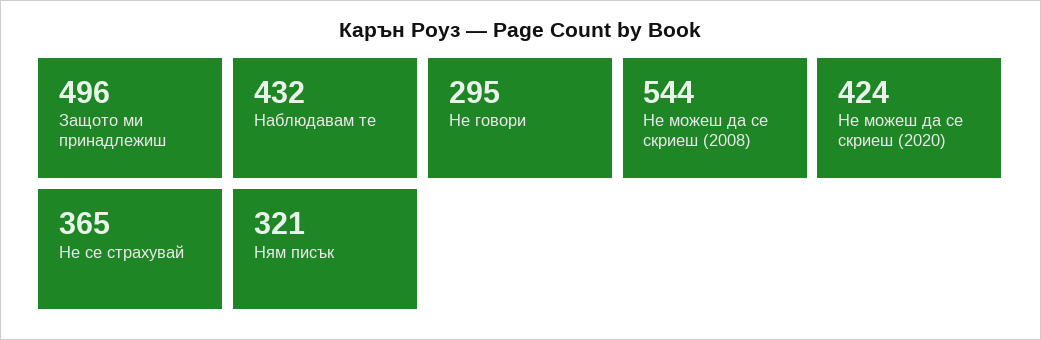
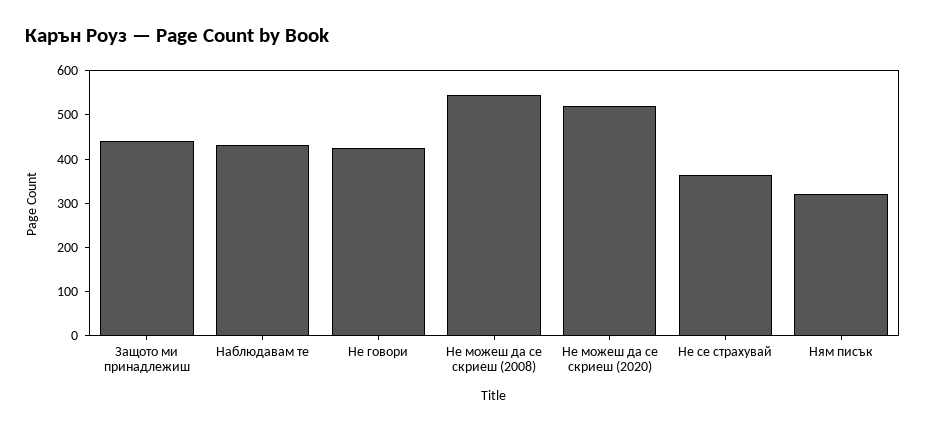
Защото ми принадлежиш: 496 -> 440
Не говори: 295 -> 420
Не можеш да се скриеш (2020): 424 -> 520

